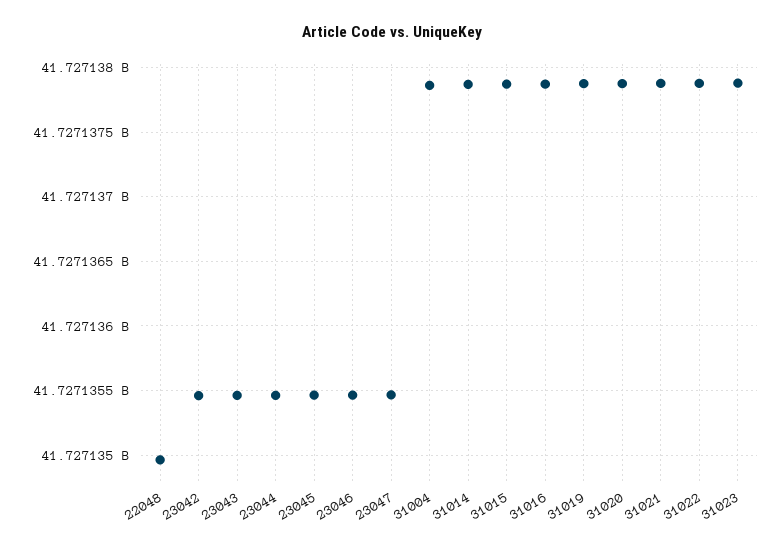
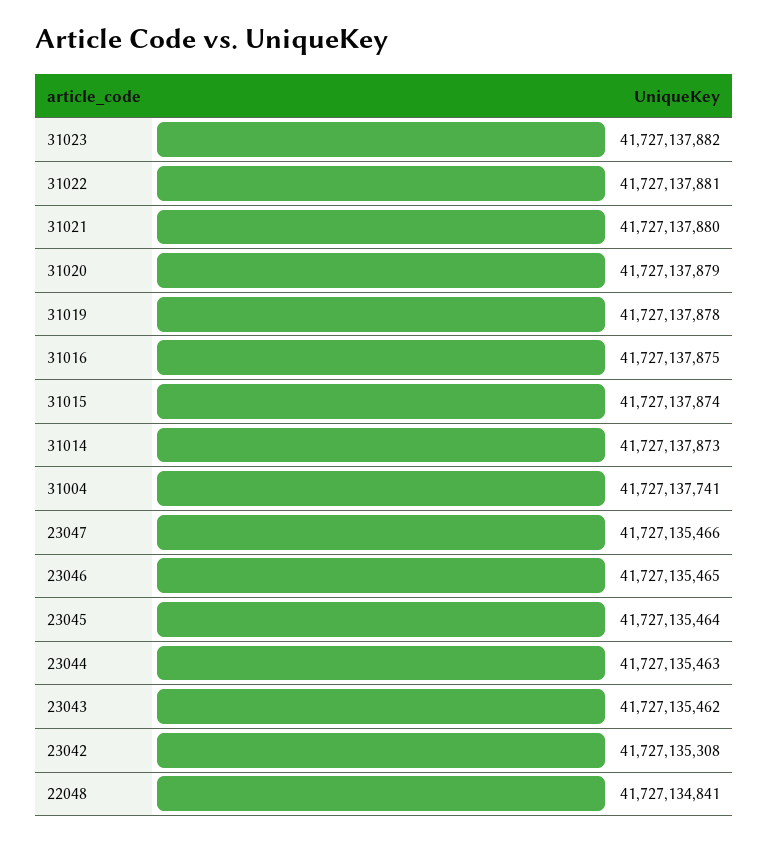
22048: 41727134950 -> 41727134841
23042: 41727135450 -> 41727135308
31004: 41727137850 -> 41727137741

